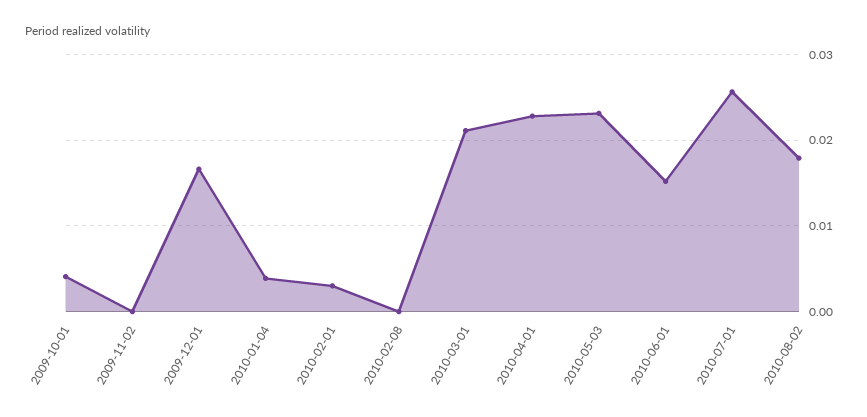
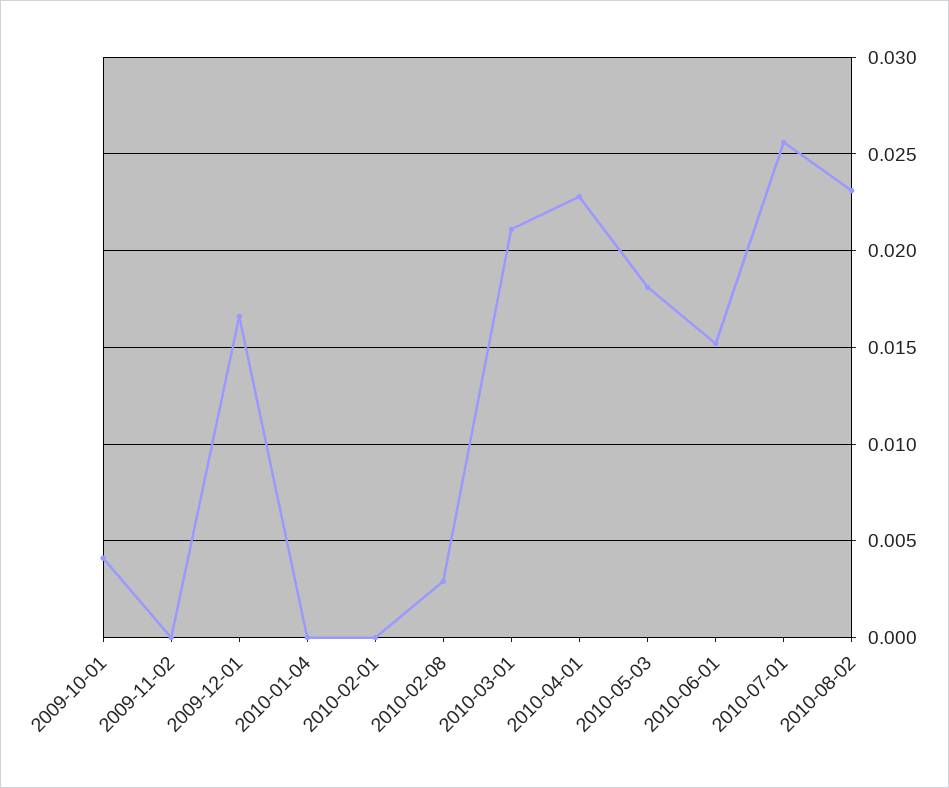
2010-01-04: 0.004 -> 0
2010-02-01: 0.003 -> 0
2010-02-08: 0 -> 0.003
2010-05-03: 0.023 -> 0.018
2010-08-02: 0.018 -> 0.023

